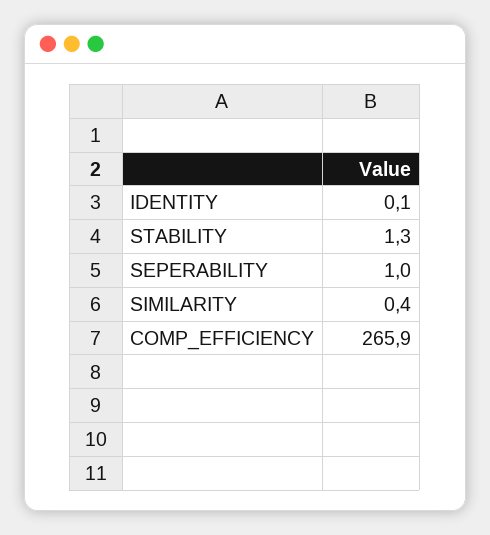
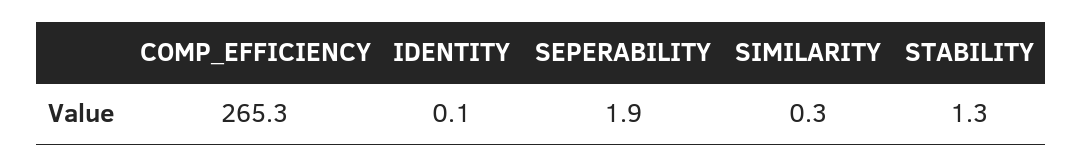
SEPERABILITY: 1 -> 1.9
SIMILARITY: 0.4 -> 0.3
COMP_EFFICIENCY: 265.9 -> 265.3

